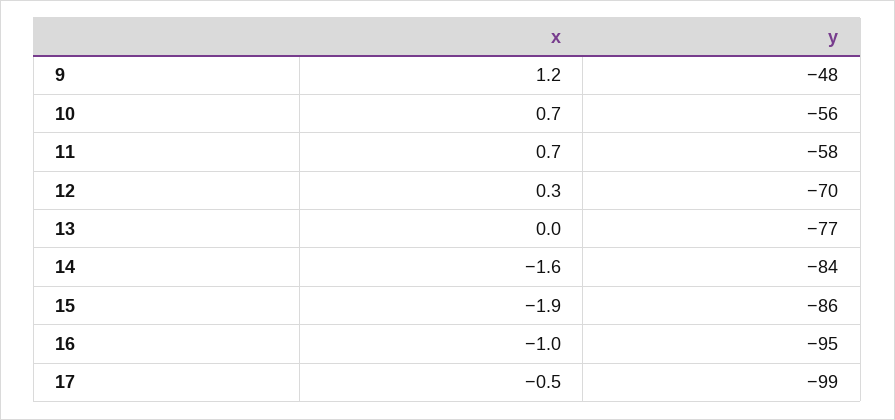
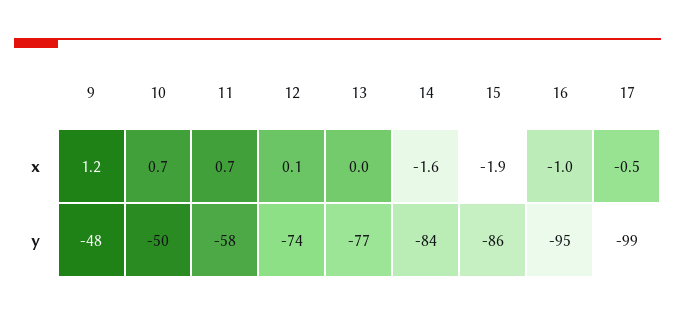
y, 10: -56 -> -50
x, 12: 0.3 -> 0.1
y, 12: -70 -> -74

